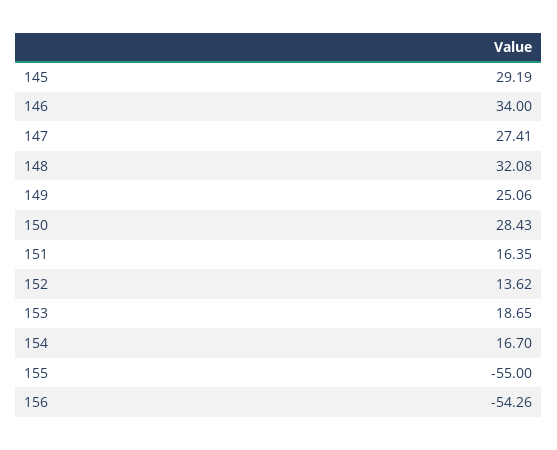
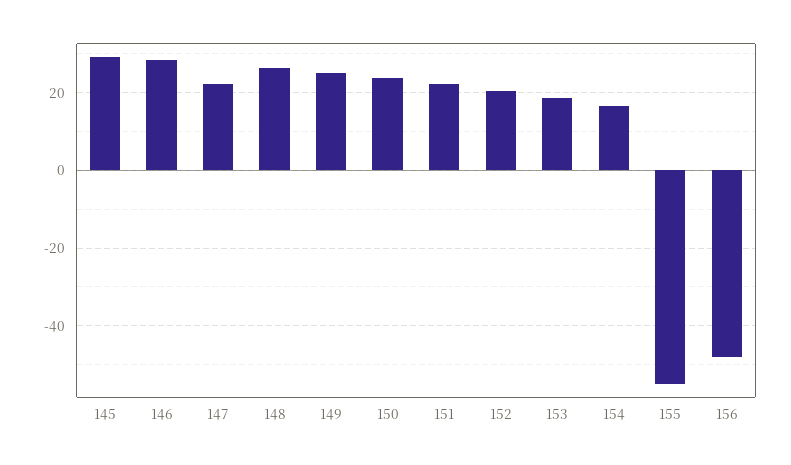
146: 34 -> 28
147: 27.41 -> 22
148: 32.08 -> 26
150: 28.43 -> 24
151: 16.35 -> 22
152: 13.62 -> 20
156: -54.26 -> -48

